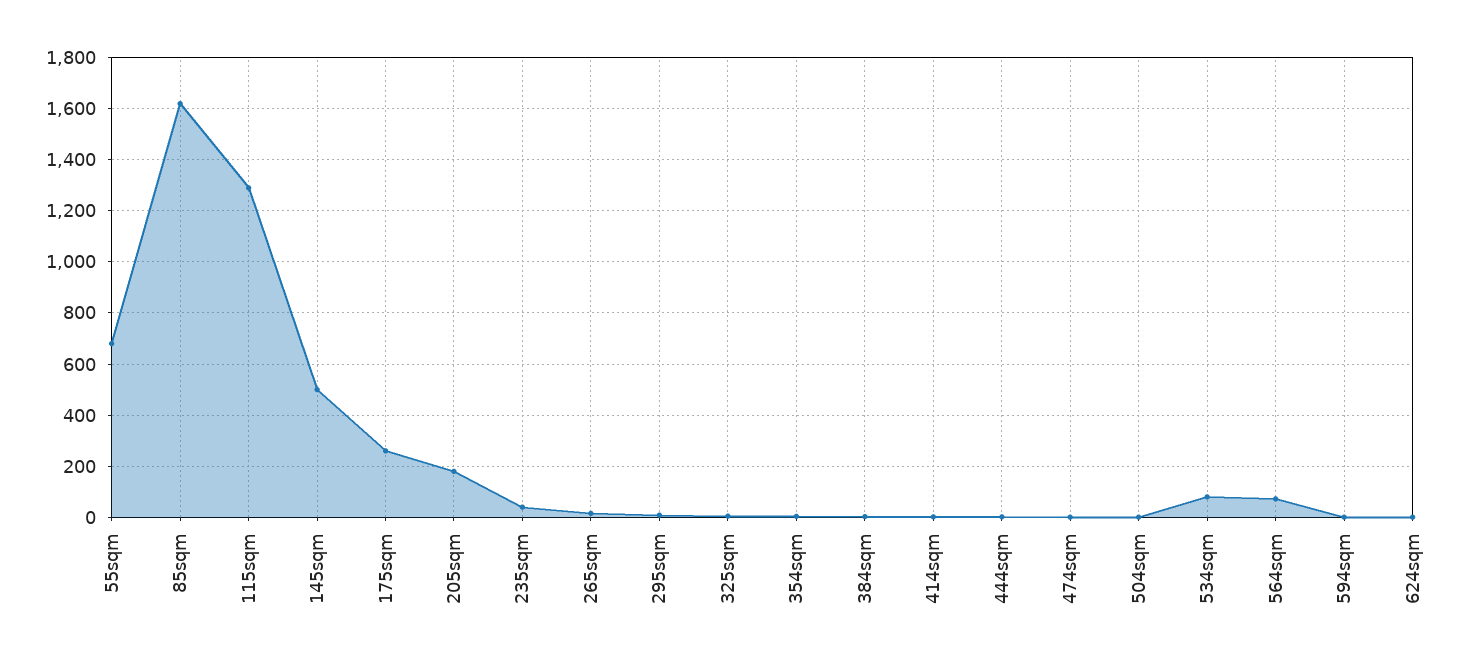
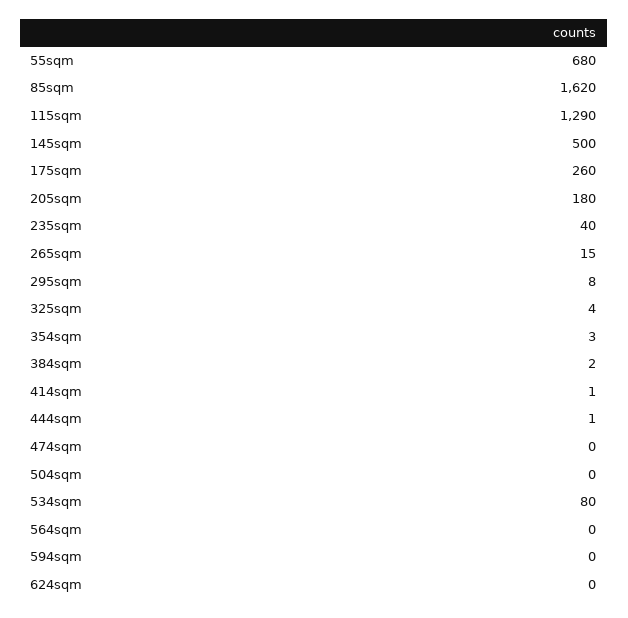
564sqm: 75 -> 0

